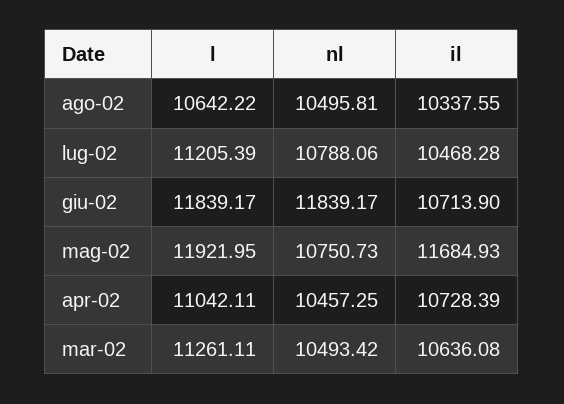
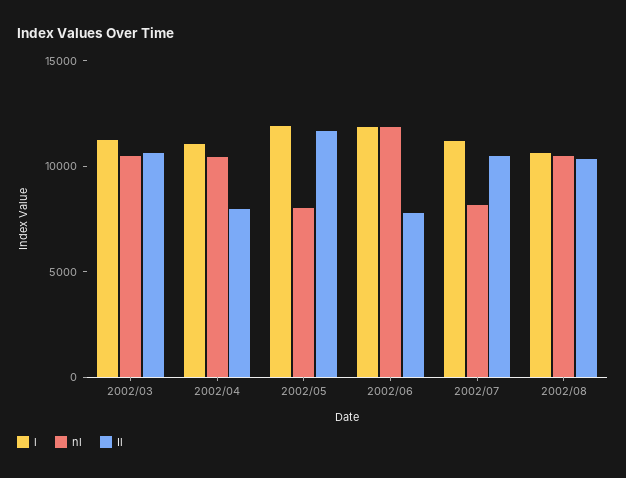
nl, lug-02: 10788.06 -> 8000
il, giu-02: 10713.9 -> 8000
nl, mag-02: 10750.73 -> 8000
il, apr-02: 10728.39 -> 8000

